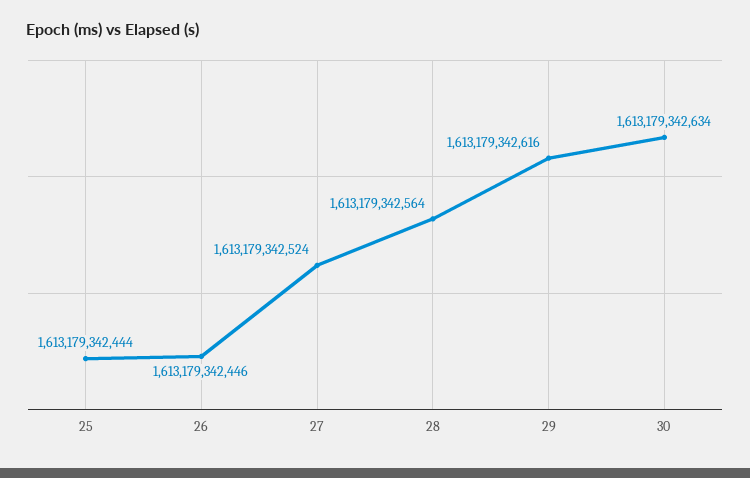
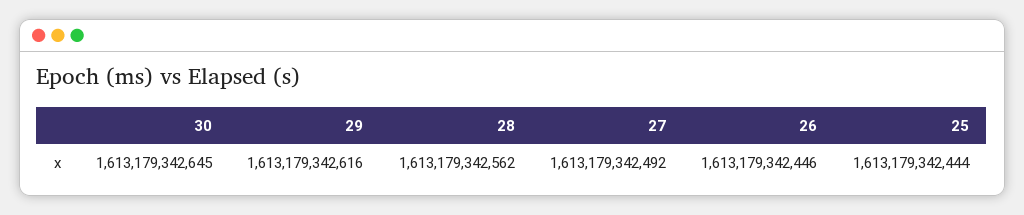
27: 1613179342524 -> 1613179342492
28: 1613179342564 -> 1613179342562
30: 1613179342634 -> 1613179342645

